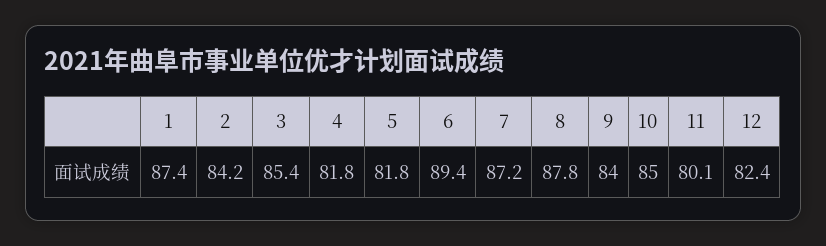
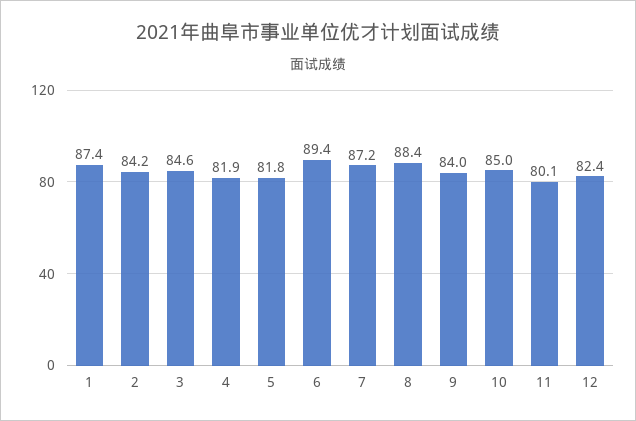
3: 85.4 -> 84.6
4: 81.8 -> 81.9
8: 87.8 -> 88.4

